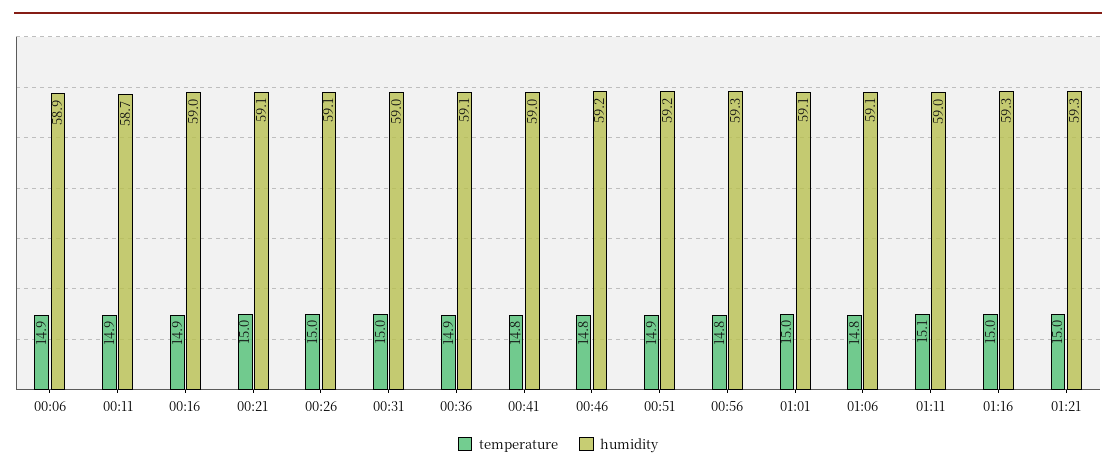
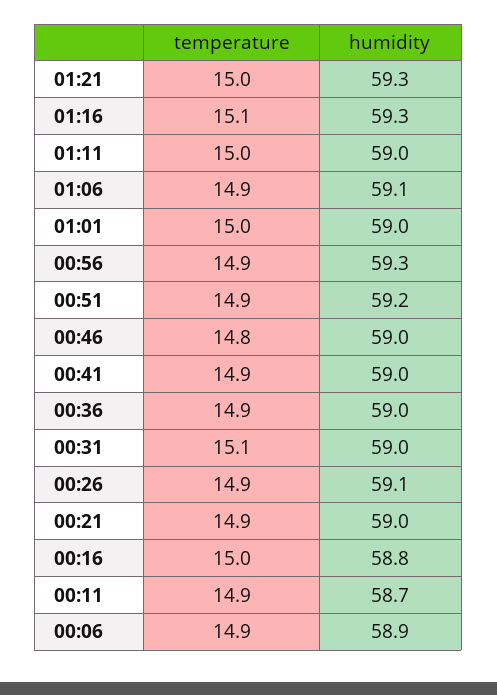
temperature, 00:16: 14.9 -> 15
humidity, 00:16: 59 -> 58.8
temperature, 00:21: 15 -> 14.9
humidity, 00:21: 59.1 -> 59
temperature, 00:26: 15 -> 14.9
temperature, 00:31: 15 -> 15.1
humidity, 00:36: 59.1 -> 59
temperature, 00:41: 14.8 -> 14.9
humidity, 00:46: 59.2 -> 59
temperature, 00:56: 14.8 -> 14.9
humidity, 01:01: 59.1 -> 59
temperature, 01:06: 14.8 -> 14.9
temperature, 01:11: 15.1 -> 15
temperature, 01:16: 15 -> 15.1

